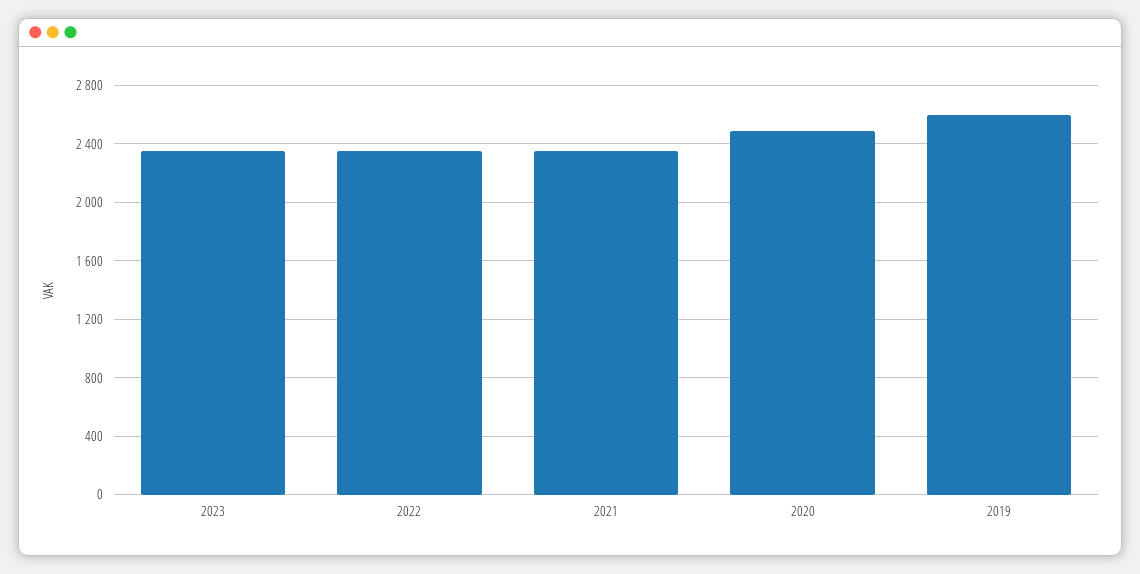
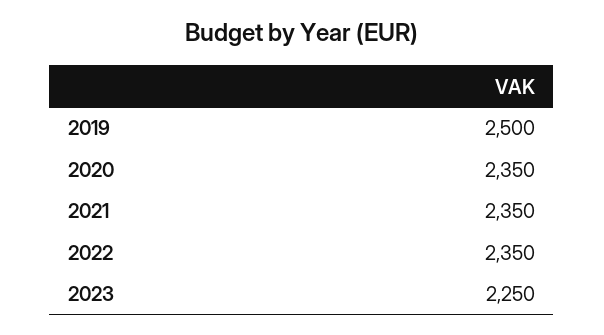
2023: 2350 -> 2250
2020: 2500 -> 2350
2019: 2600 -> 2500

